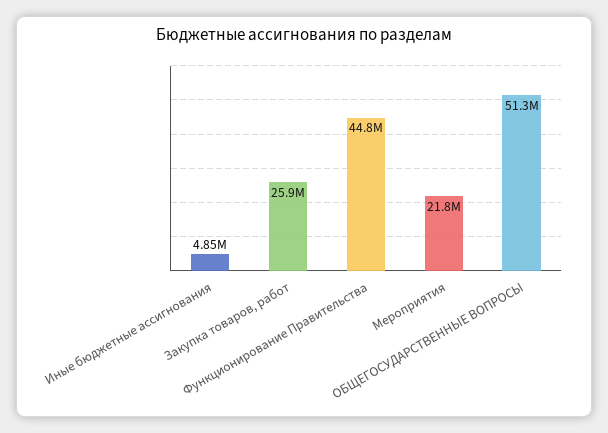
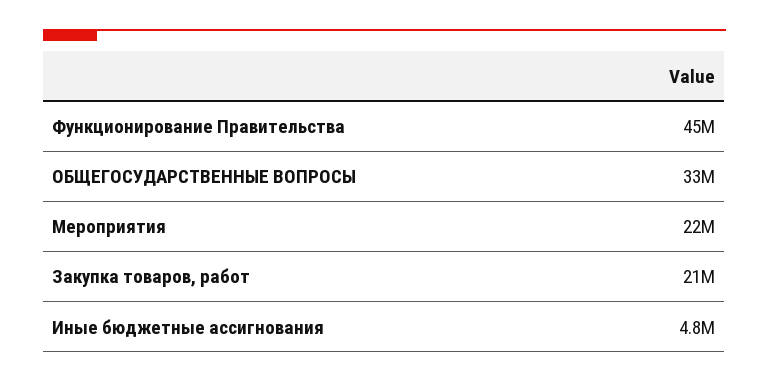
Закупка товаров, работ: 25900000 -> 21000000
ОБЩЕГОСУДАРСТВЕННЫЕ ВОПРОСЫ: 51300000 -> 33000000

